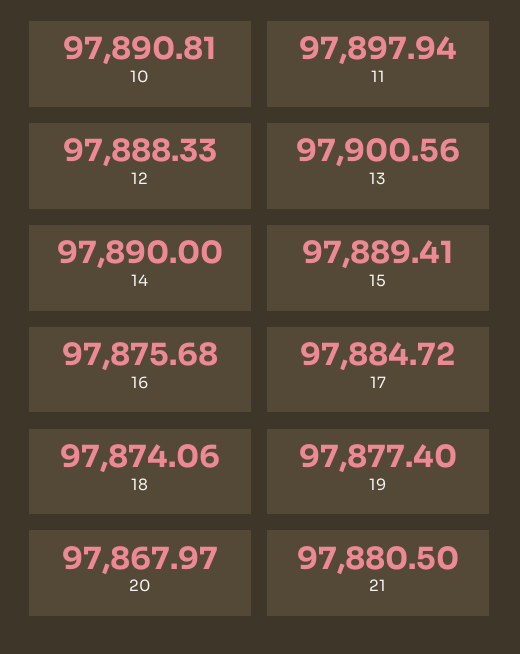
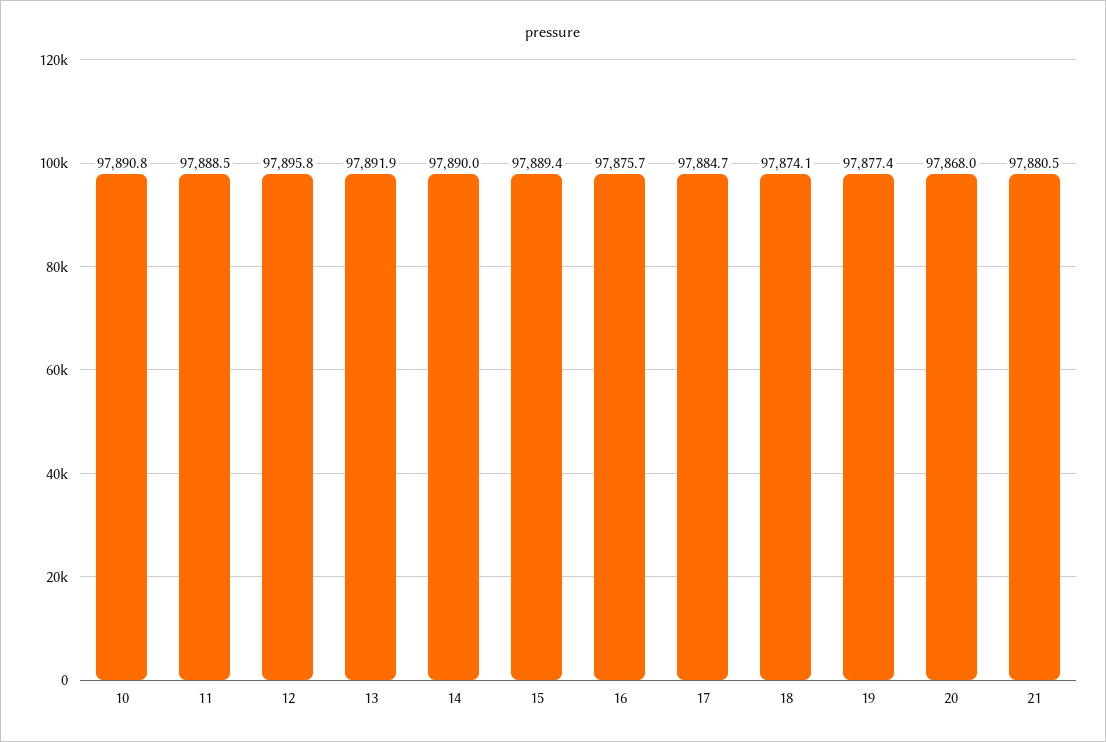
11: 97897.94 -> 97888.5
12: 97888.33 -> 97895.8
13: 97900.56 -> 97891.9

